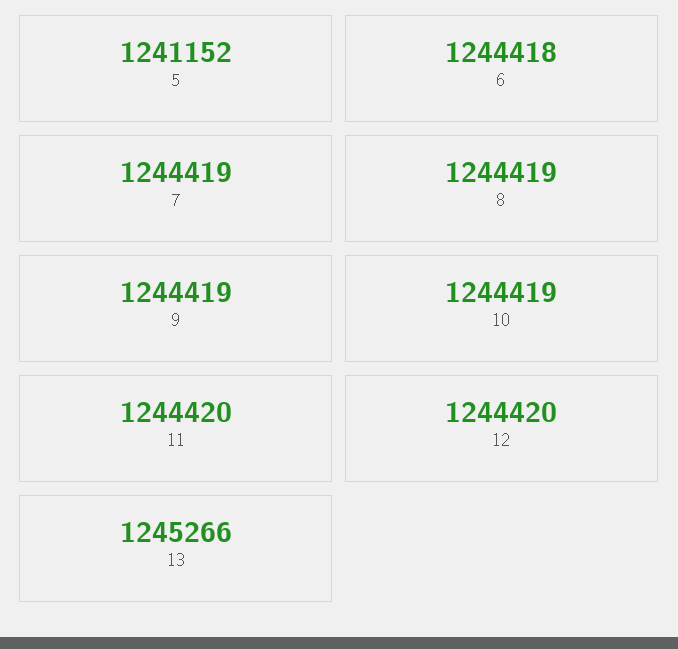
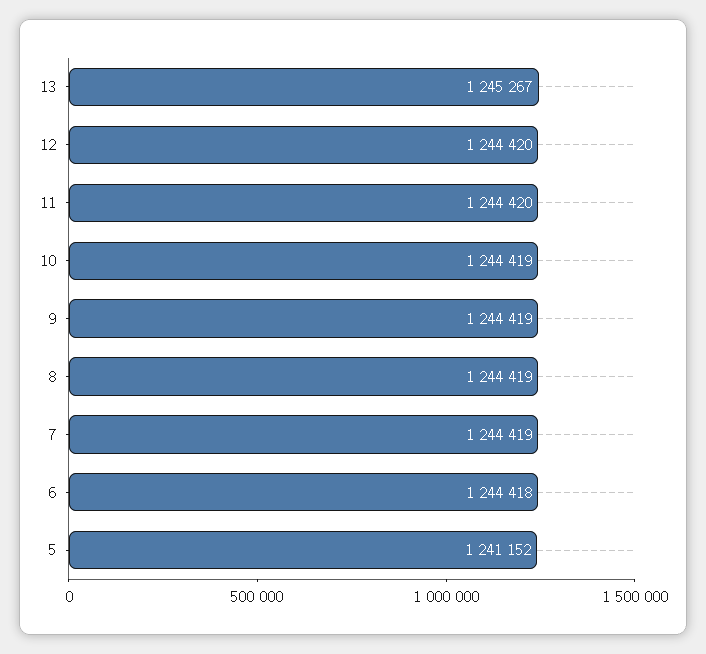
13: 1245266 -> 1245267

